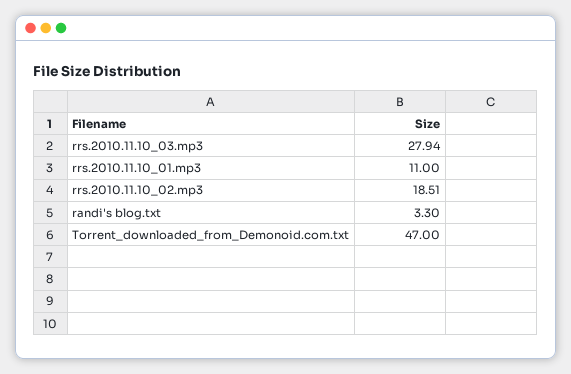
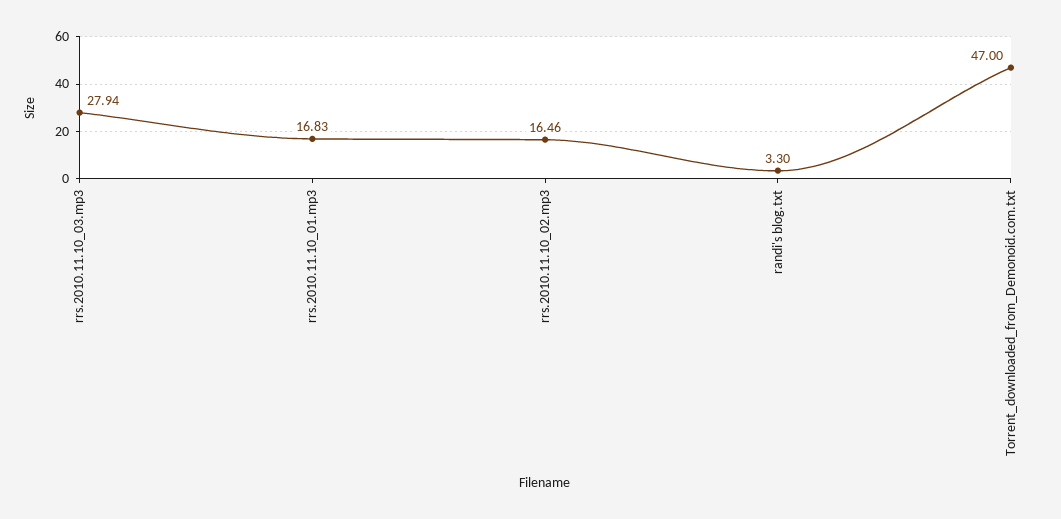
rrs.2010.11.10_01.mp3: 11 -> 16.83
rrs.2010.11.10_02.mp3: 18.51 -> 16.46

